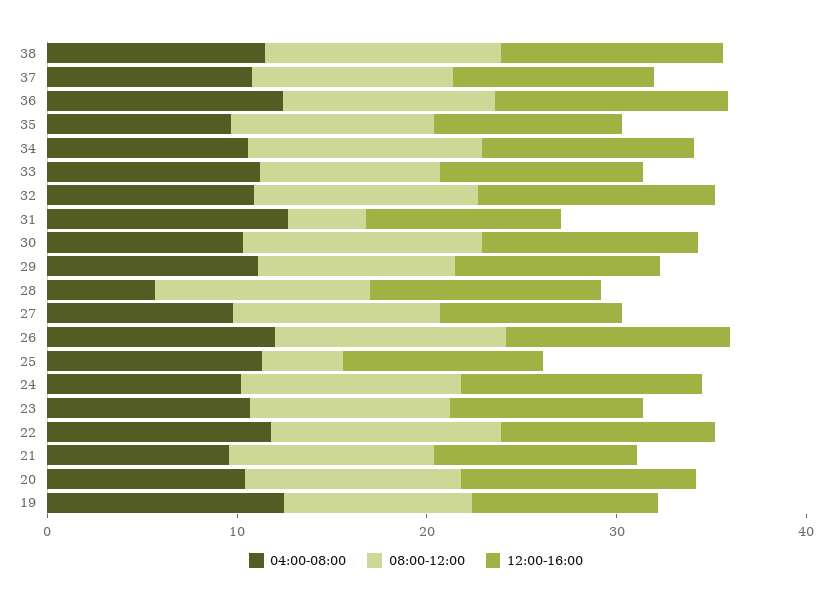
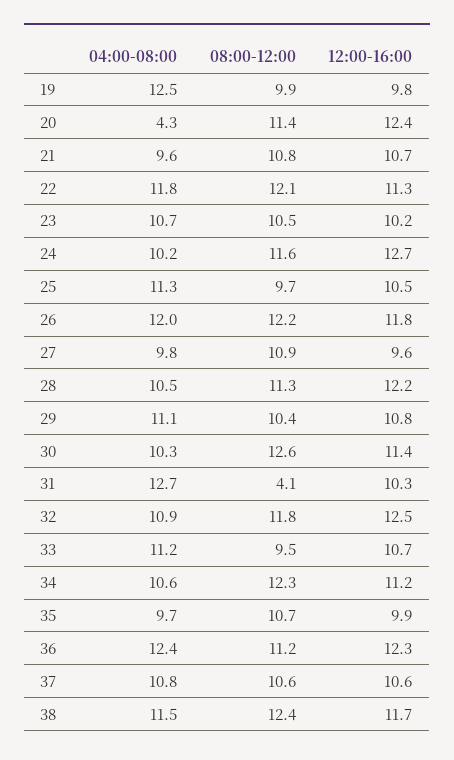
04:00-08:00, 28: 6 -> 10.5
08:00-12:00, 25: 4 -> 9.7
04:00-08:00, 20: 10 -> 4.3

